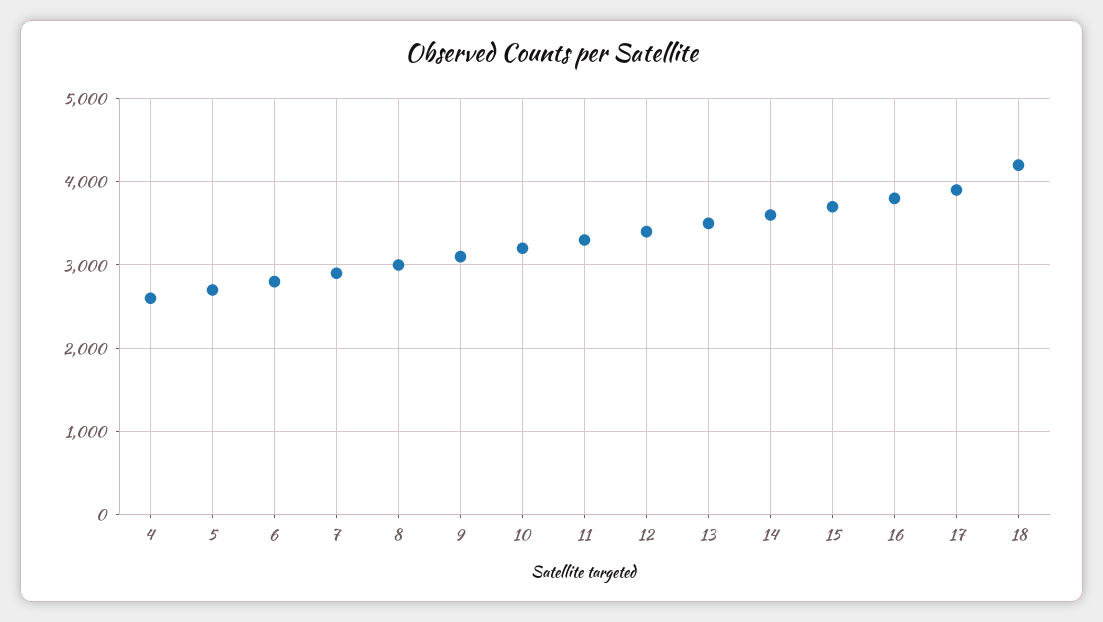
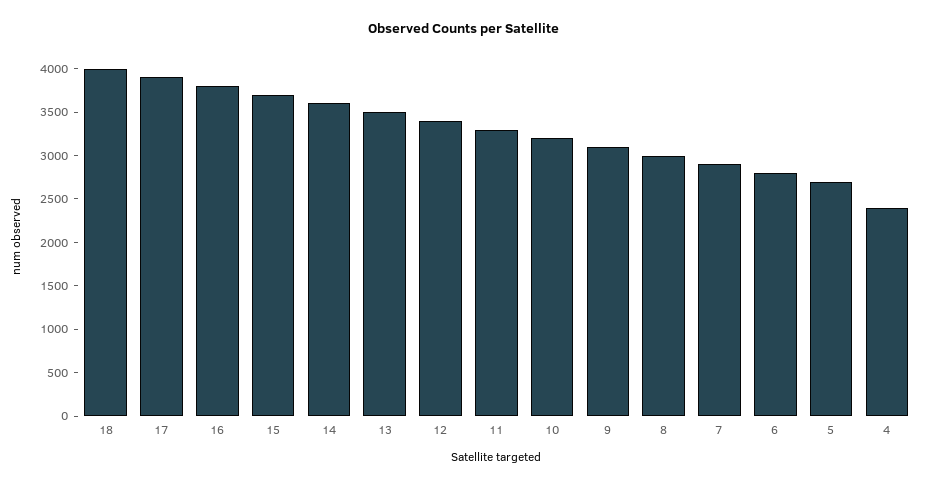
4: 2600 -> 2400
18: 4200 -> 4000

